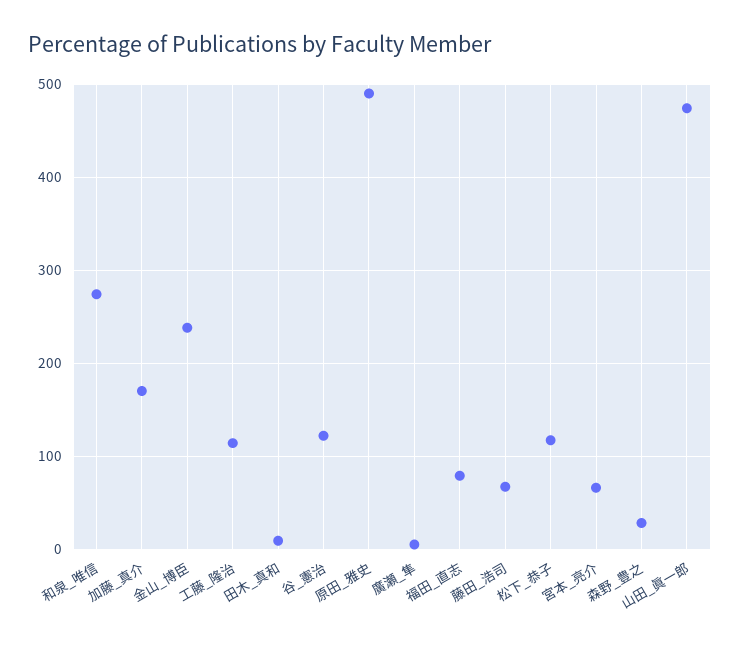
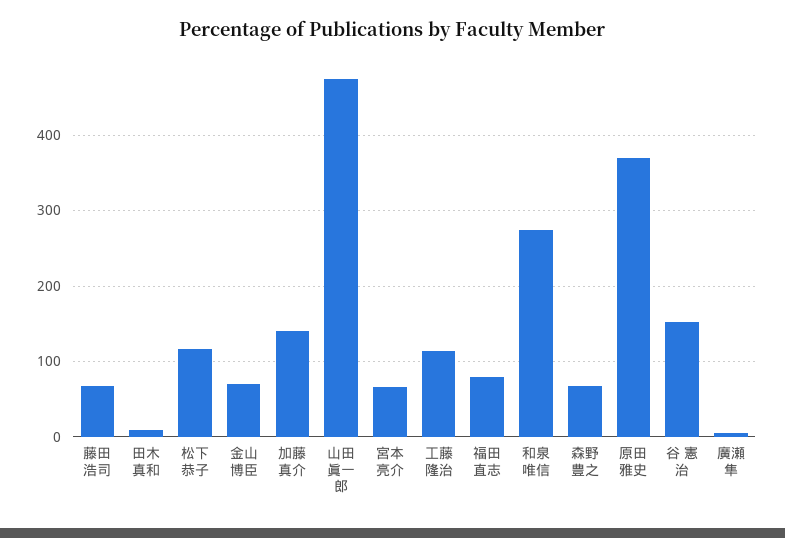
加藤_真介: 170 -> 140
金山_博臣: 240 -> 70
谷_憲治: 120 -> 150
原田_雅史: 490 -> 370
森野_豊之: 30 -> 70

